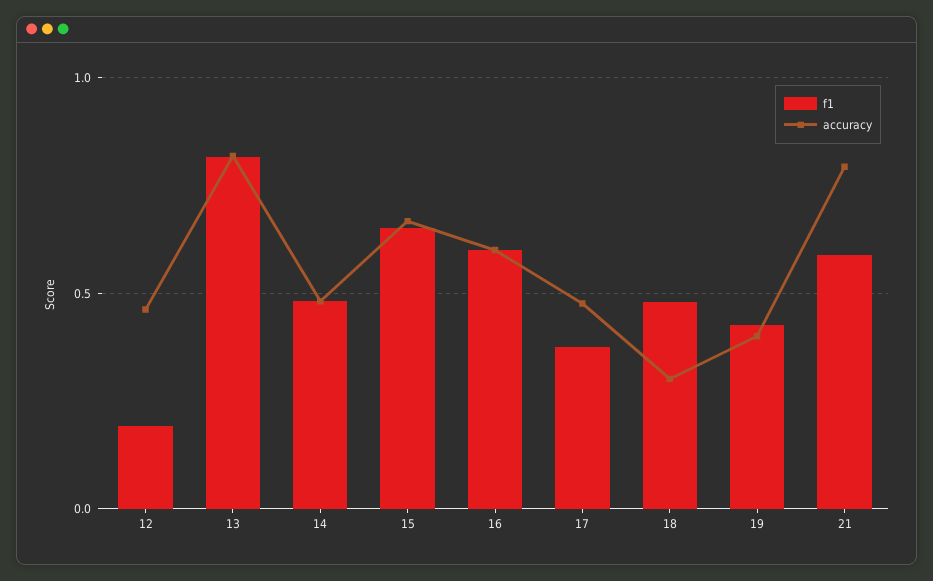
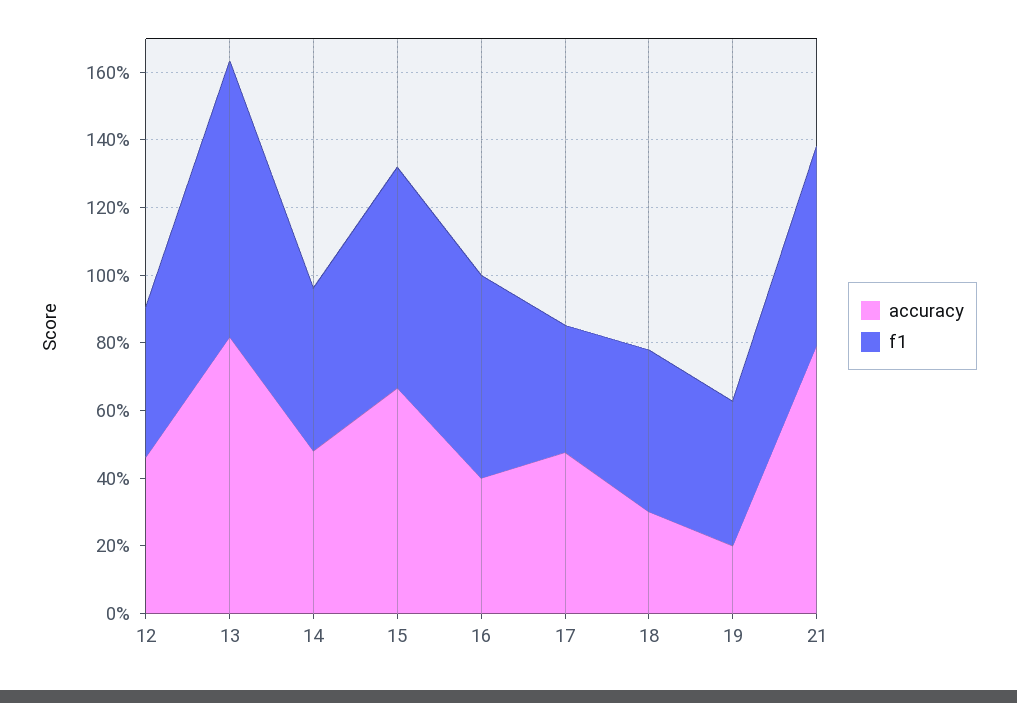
f1, 12: 0.2 -> 0.45
accuracy, 16: 0.6 -> 0.4
accuracy, 19: 0.4 -> 0.2

